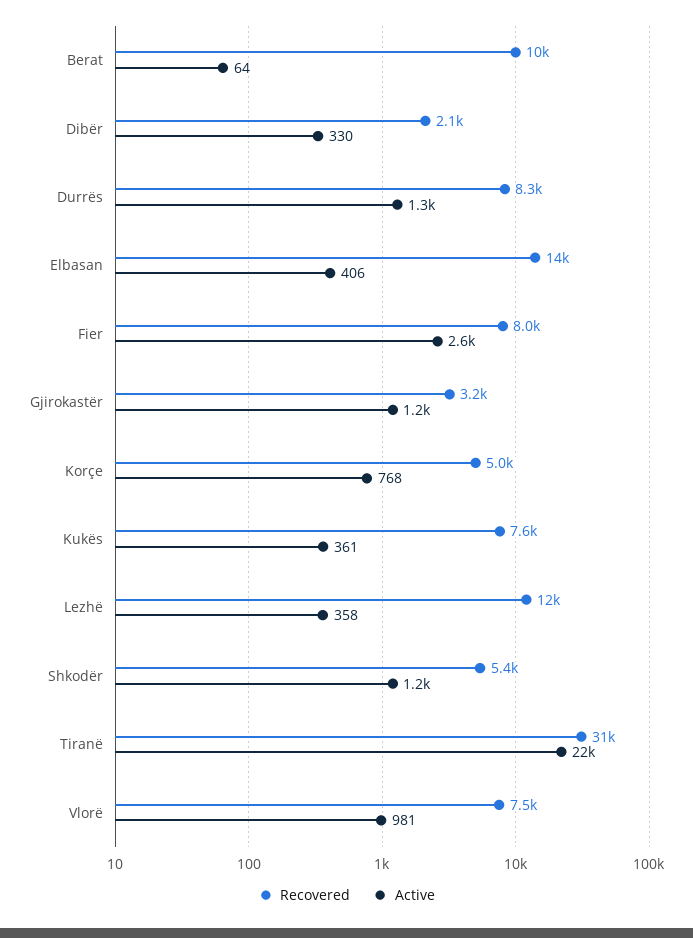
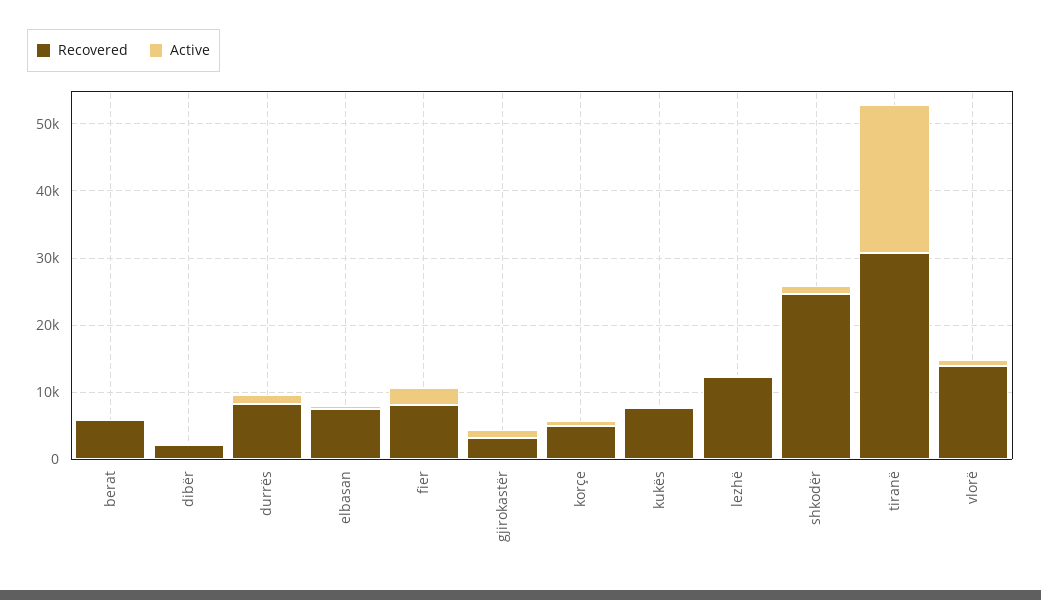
Recovered, Berat: 10000 -> 6000
Recovered, Elbasan: 14000 -> 8000
Recovered, Shkodër: 5400 -> 24000
Recovered, Vlorë: 7500 -> 14000

